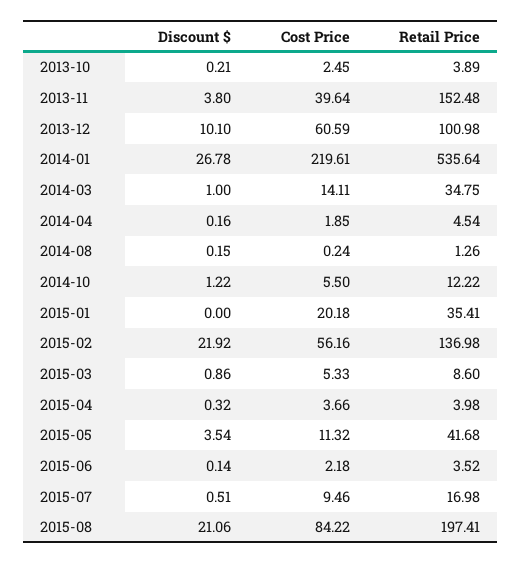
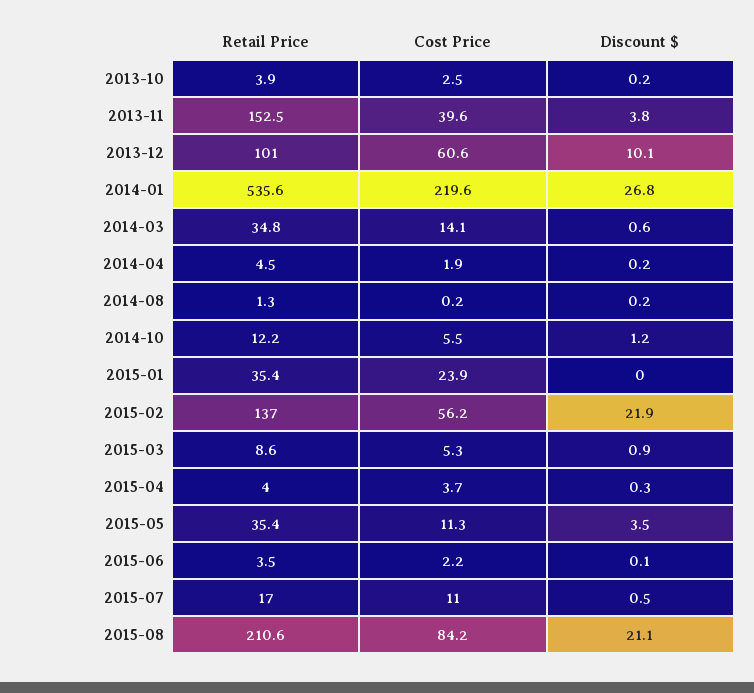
Discount $, 2014-03: 1 -> 0.6
Cost Price, 2015-01: 20.18 -> 23.9
Retail Price, 2015-05: 41.68 -> 35.4
Cost Price, 2015-07: 9.46 -> 11
Retail Price, 2015-08: 197.41 -> 210.6

